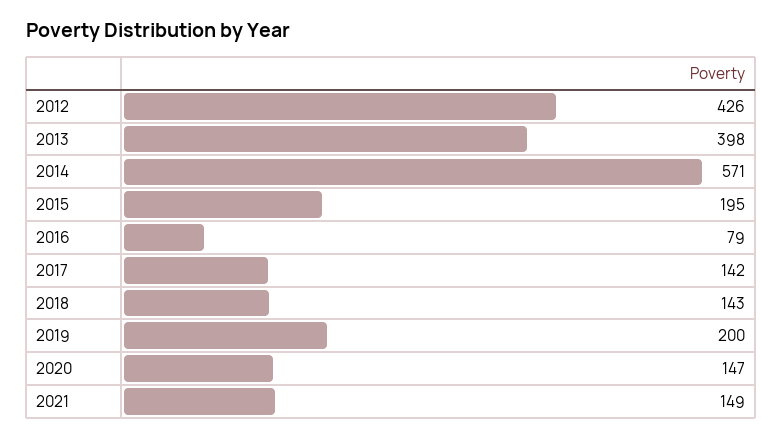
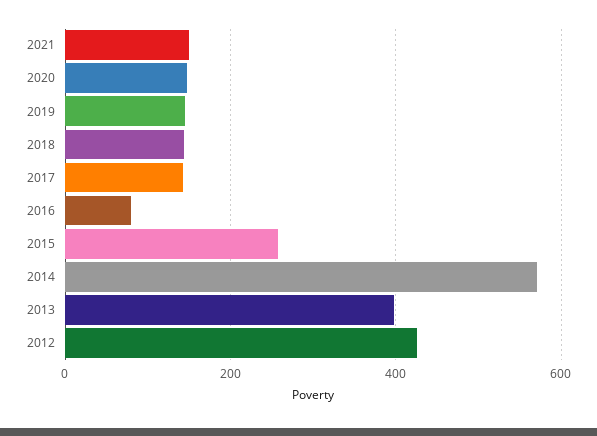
2015: 195 -> 260
2019: 200 -> 140

